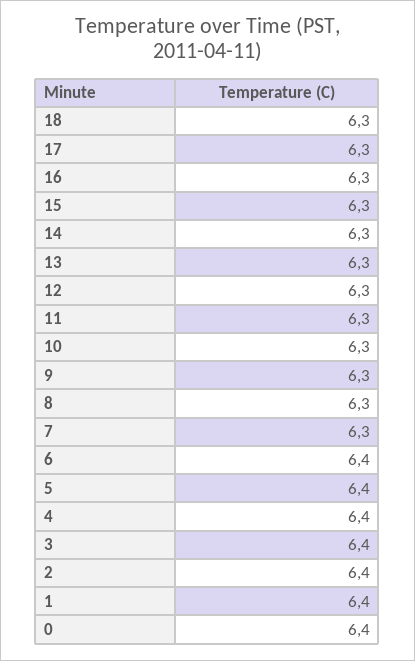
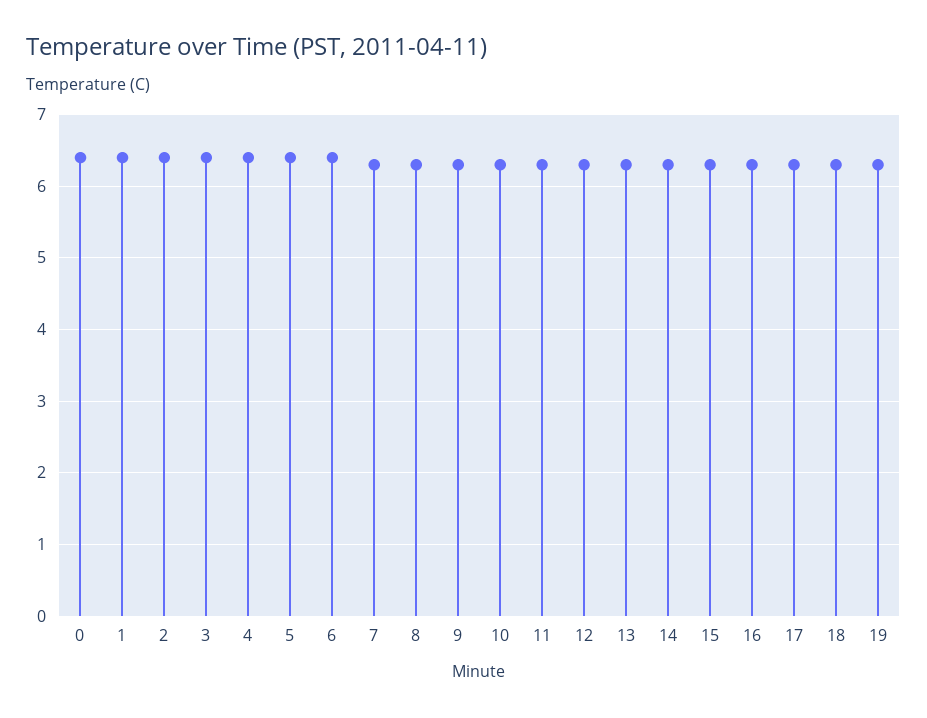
19: none -> 6.3

